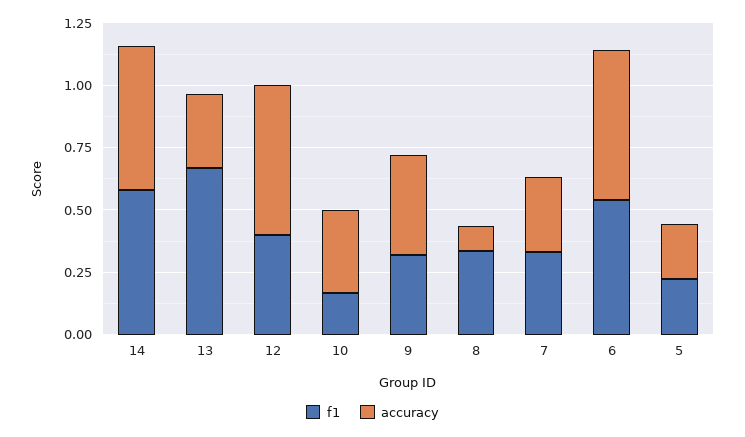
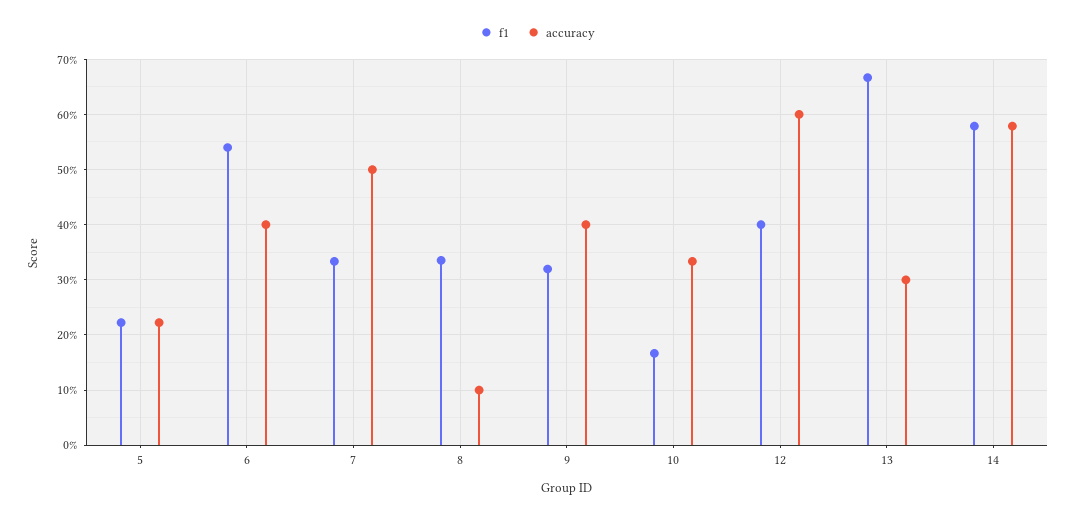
accuracy, 7: 0.3 -> 0.5
accuracy, 6: 0.6 -> 0.4

